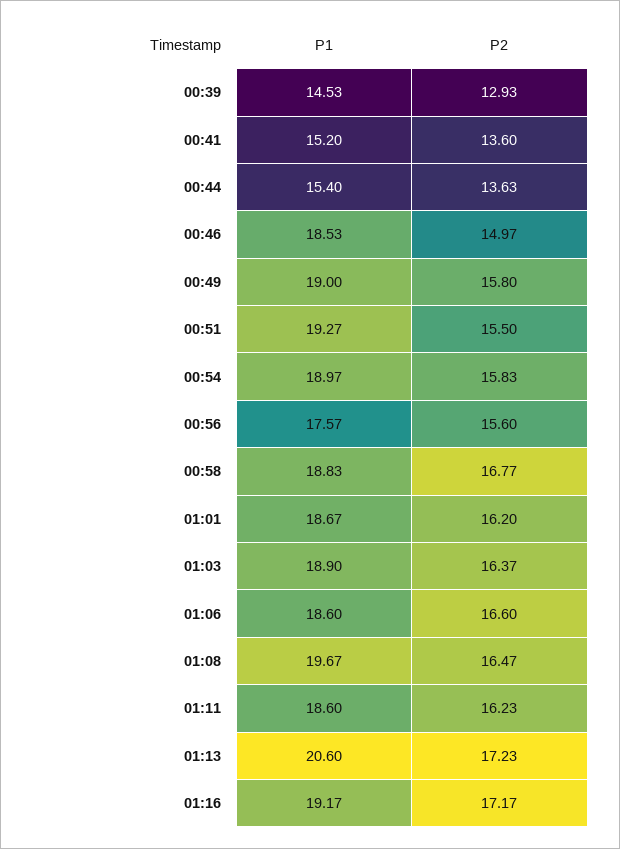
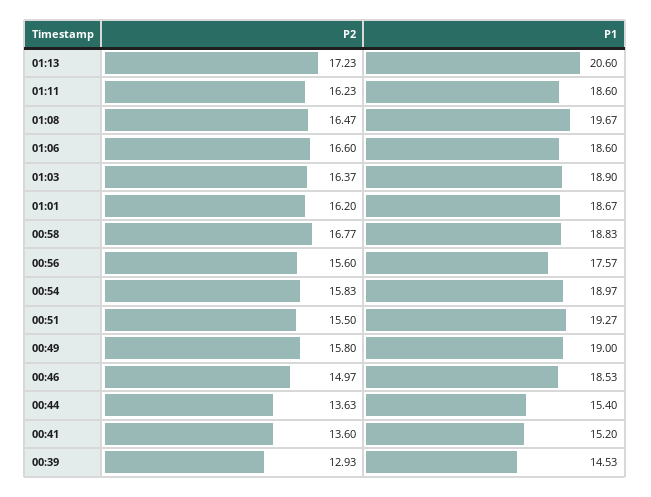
P1, 01:16: 19.17 -> none
P2, 01:16: 17.17 -> none

